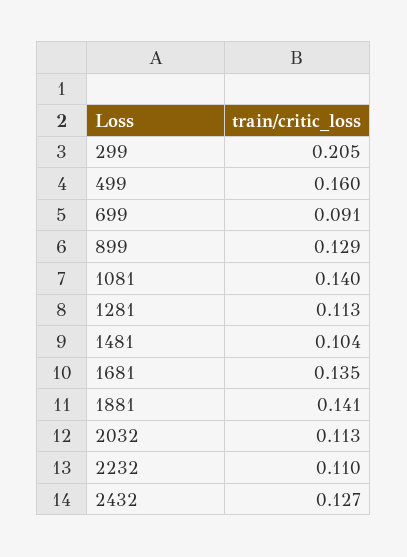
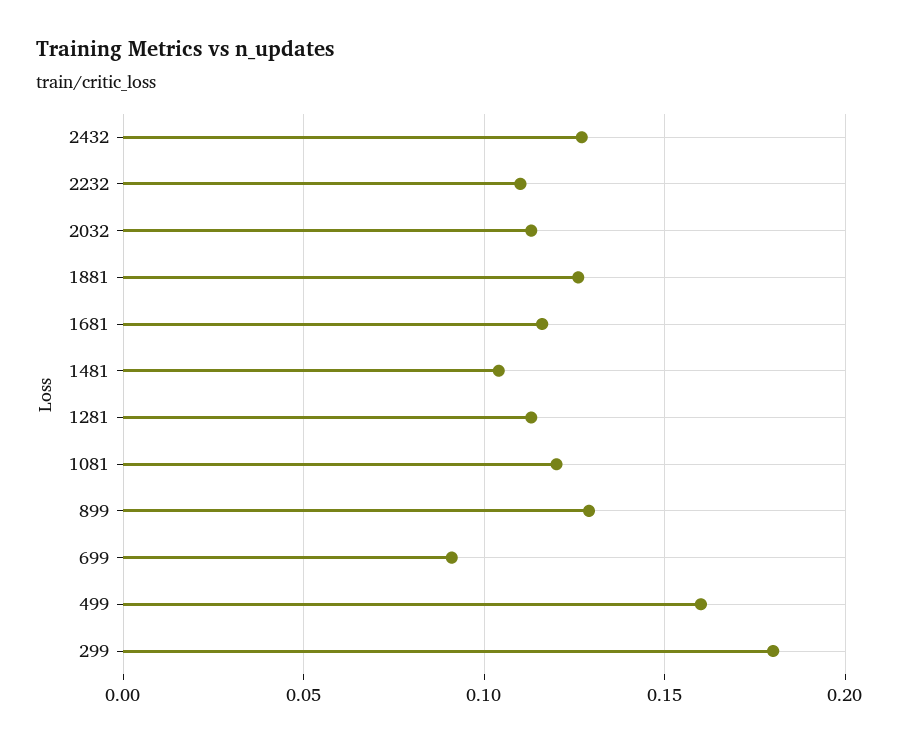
299: 0.205 -> 0.18
1081: 0.14 -> 0.12
1681: 0.135 -> 0.115
1881: 0.141 -> 0.125

